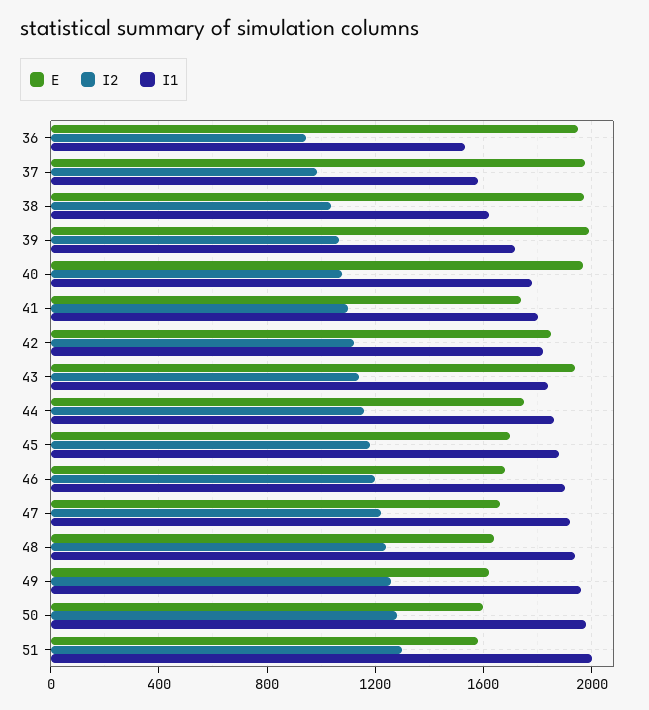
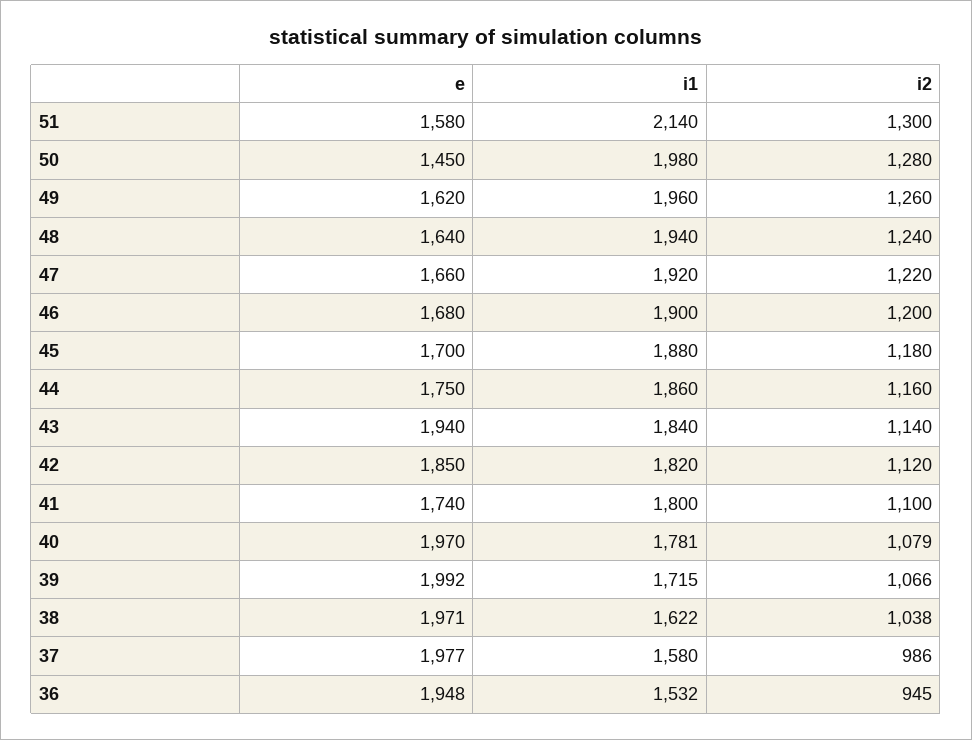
E, 50: 1600 -> 1450
I1, 51: 2000 -> 2140

